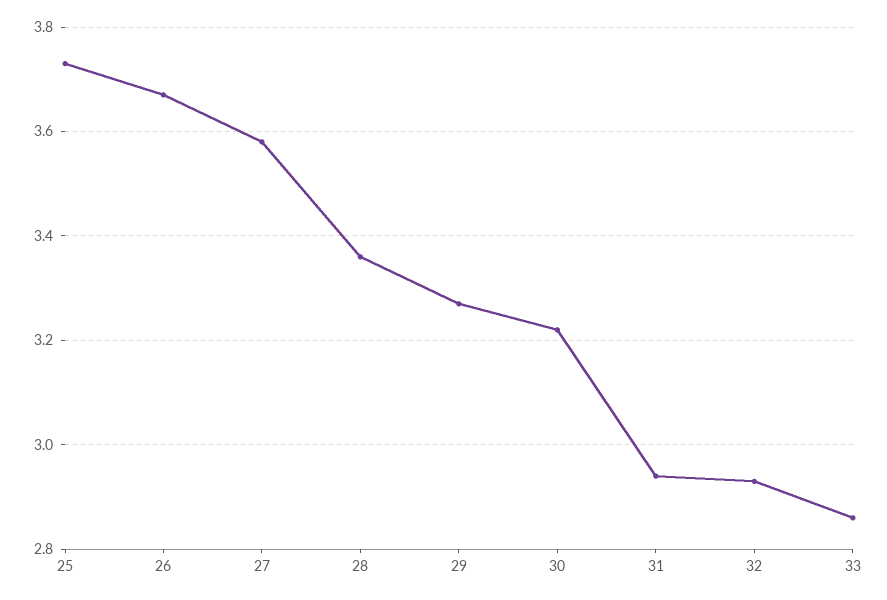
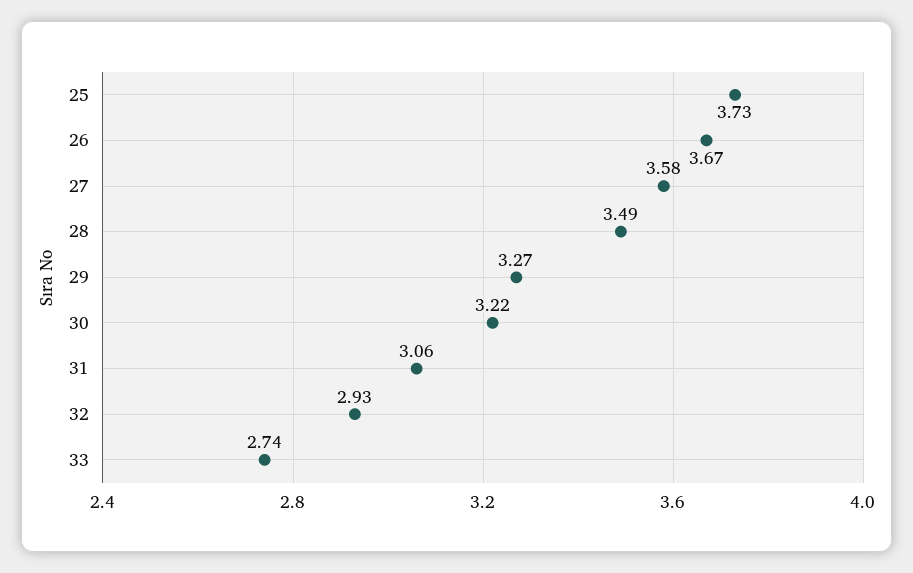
28: 3.35 -> 3.49
31: 2.95 -> 3.06
33: 2.85 -> 2.74

